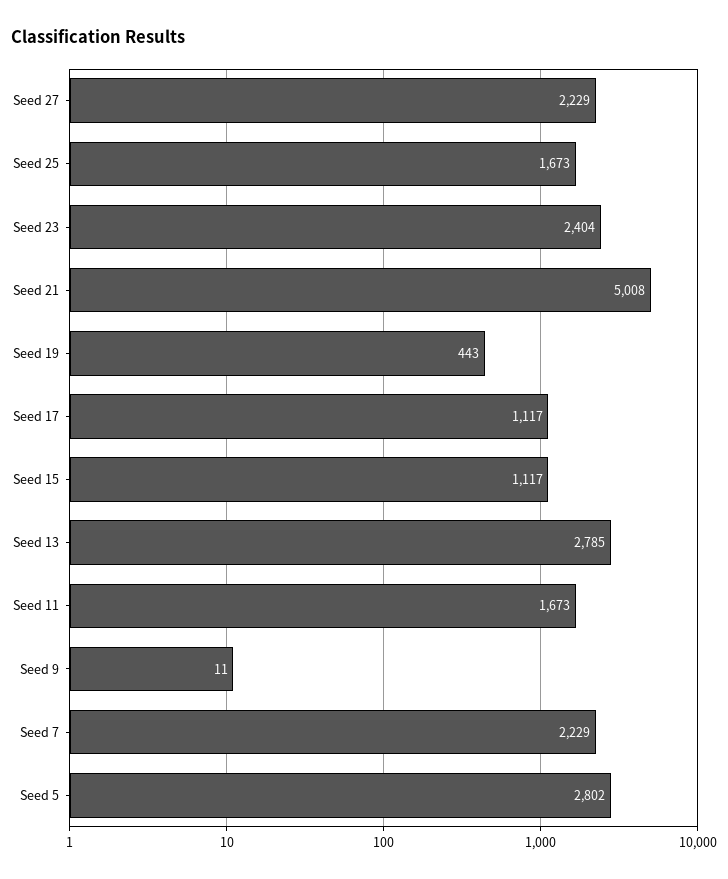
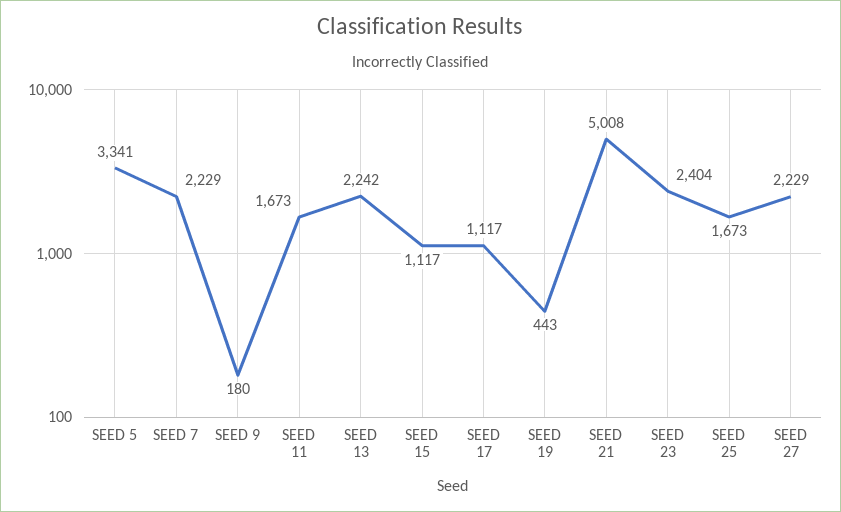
Seed 13: 2785 -> 2242
Seed 9: 11 -> 180
Seed 5: 2802 -> 3341

